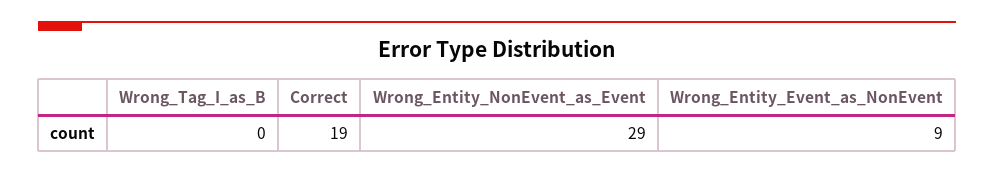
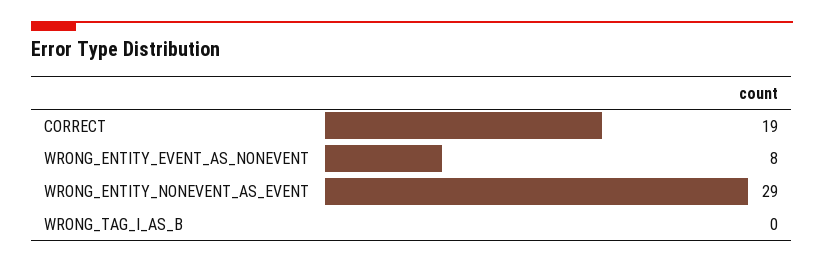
Wrong_Entity_Event_as_NonEvent: 9 -> 8

